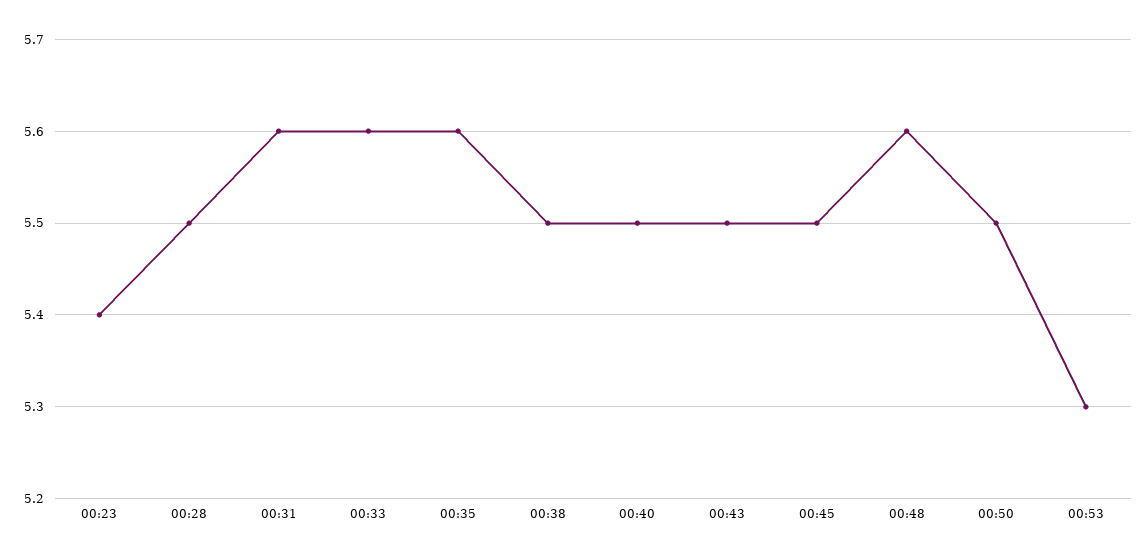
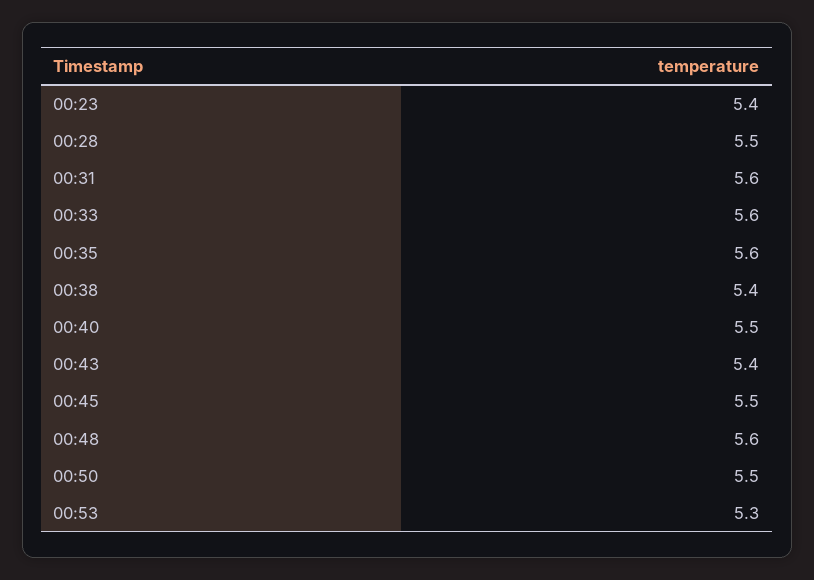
00:38: 5.5 -> 5.4
00:43: 5.5 -> 5.4

